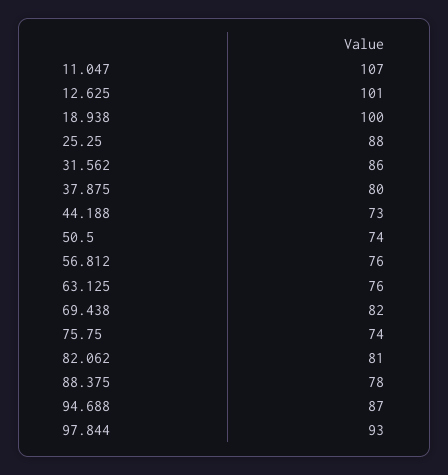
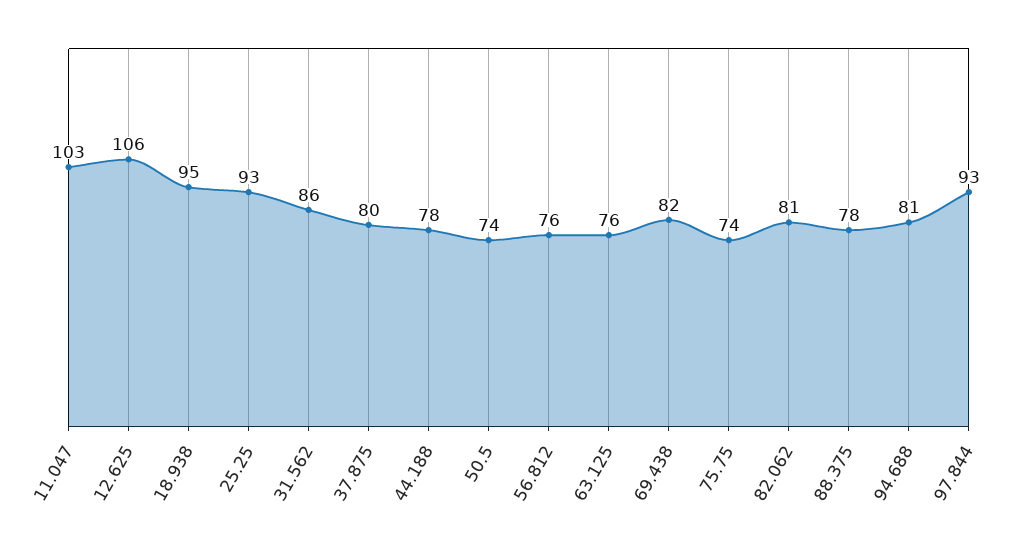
11.047: 107 -> 103
12.625: 101 -> 106
18.938: 100 -> 95
25.25: 88 -> 93
44.188: 73 -> 78
94.688: 87 -> 81

